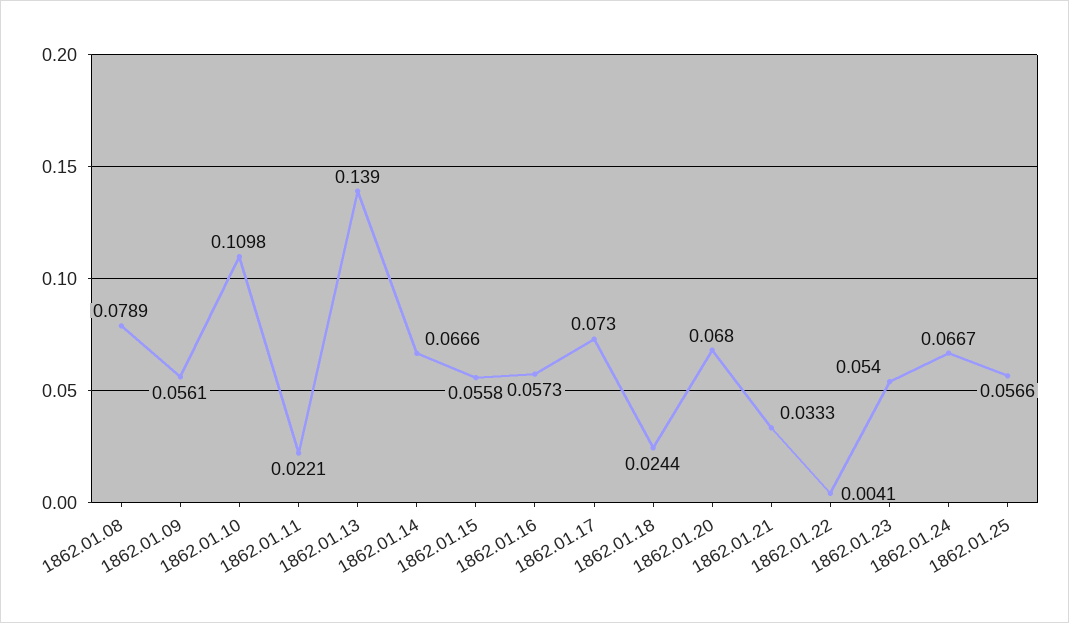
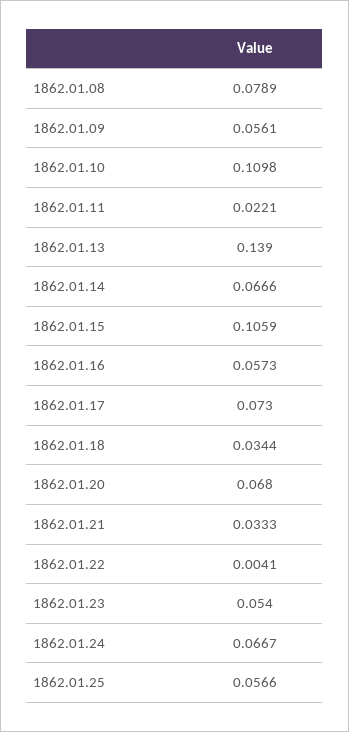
1862.01.15: 0.0558 -> 0.1059
1862.01.18: 0.0244 -> 0.0344

